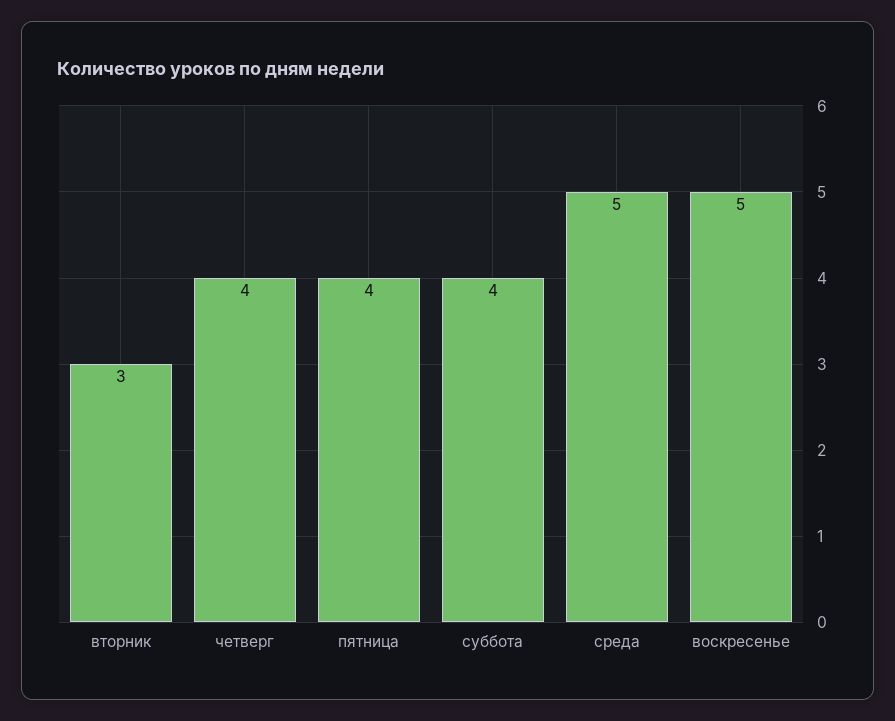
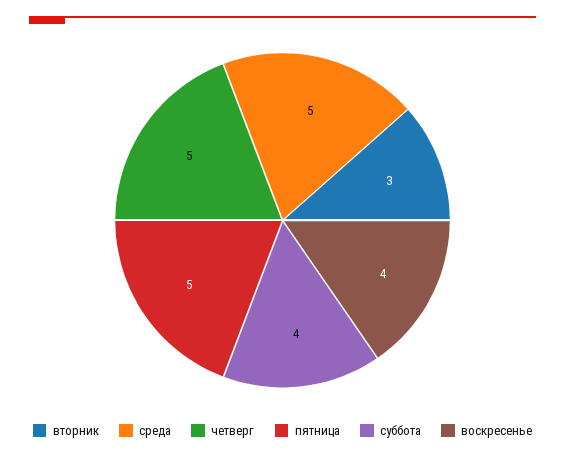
четверг: 4 -> 5
пятница: 4 -> 5
воскресенье: 5 -> 4

